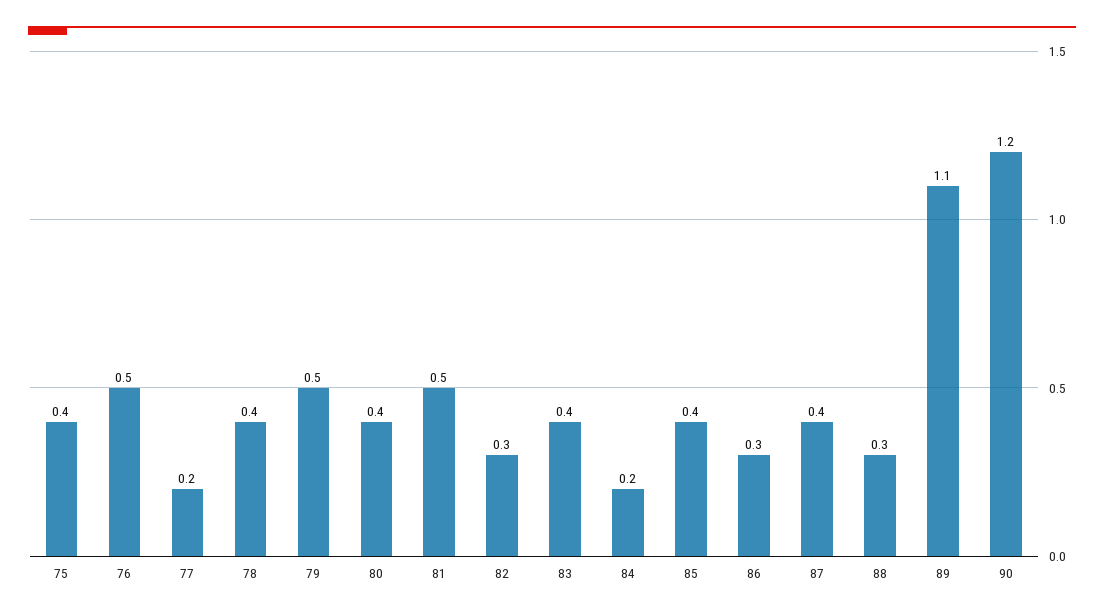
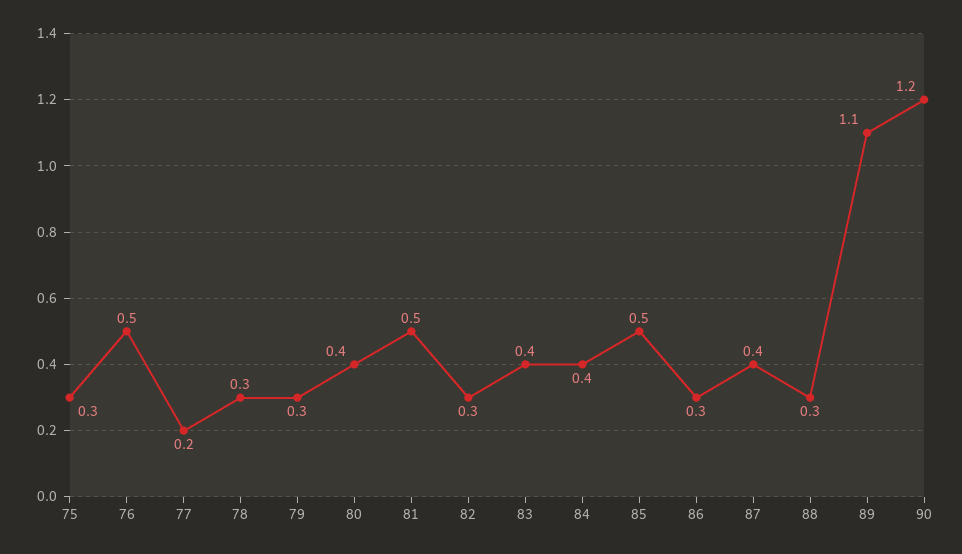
75: 0.4 -> 0.3
78: 0.4 -> 0.3
79: 0.5 -> 0.3
84: 0.2 -> 0.4
85: 0.4 -> 0.5

